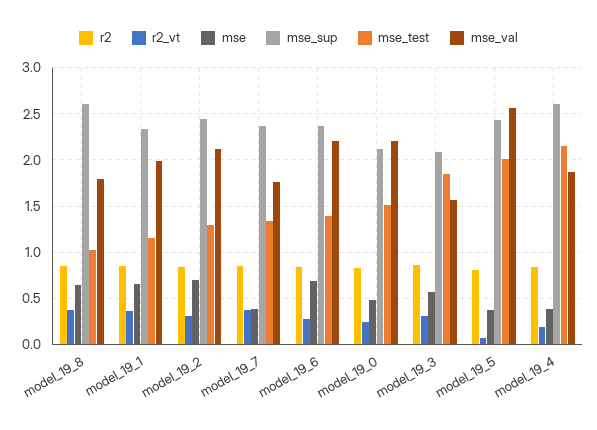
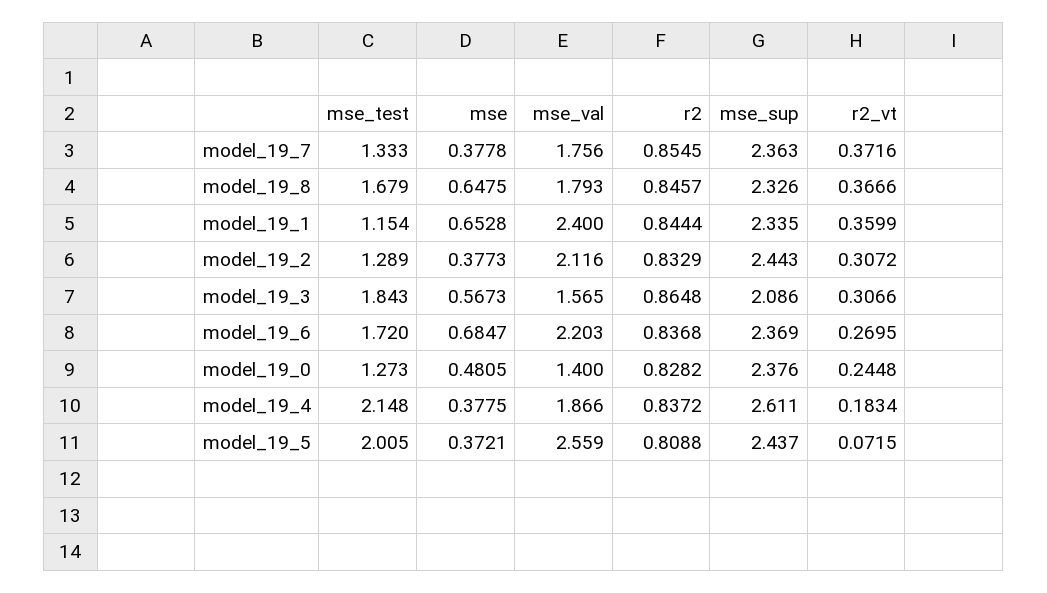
mse_sup, model_19_8: 2.6 -> 2.326
mse_test, model_19_8: 1 -> 1.679
mse_val, model_19_1: 2 -> 2.4
mse, model_19_2: 0.7 -> 0.3773
mse_test, model_19_6: 1.4 -> 1.72
mse_sup, model_19_0: 2.1 -> 2.376
mse_test, model_19_0: 1.5 -> 1.273
mse_val, model_19_0: 2.2 -> 1.4

